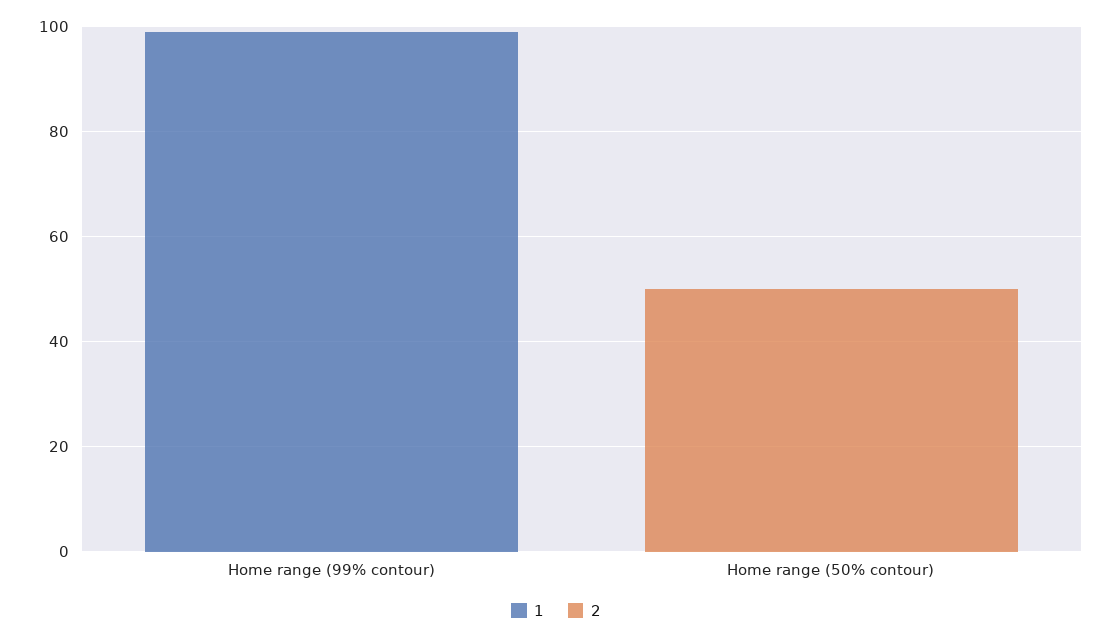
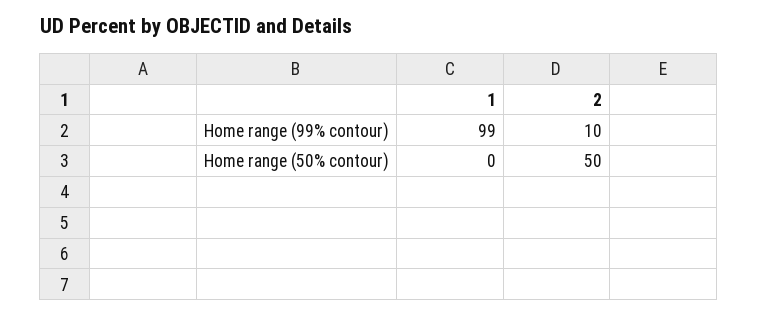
2, Home range (99% contour): 0 -> 10

